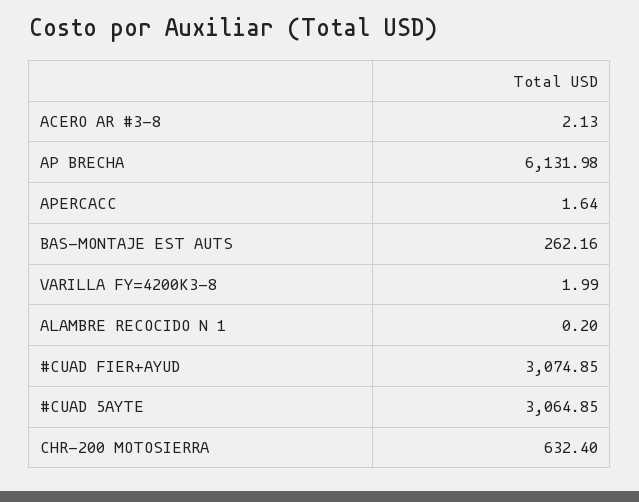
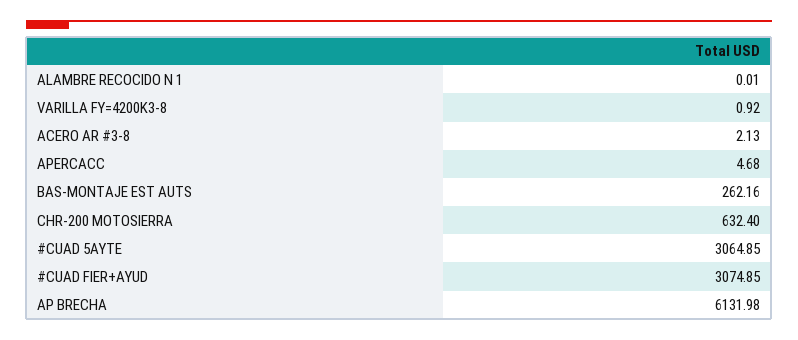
APERCACC: 1.64 -> 4.68
VARILLA FY=4200K3-8: 1.99 -> 0.92
ALAMBRE RECOCIDO N 1: 0.2 -> 0.01

